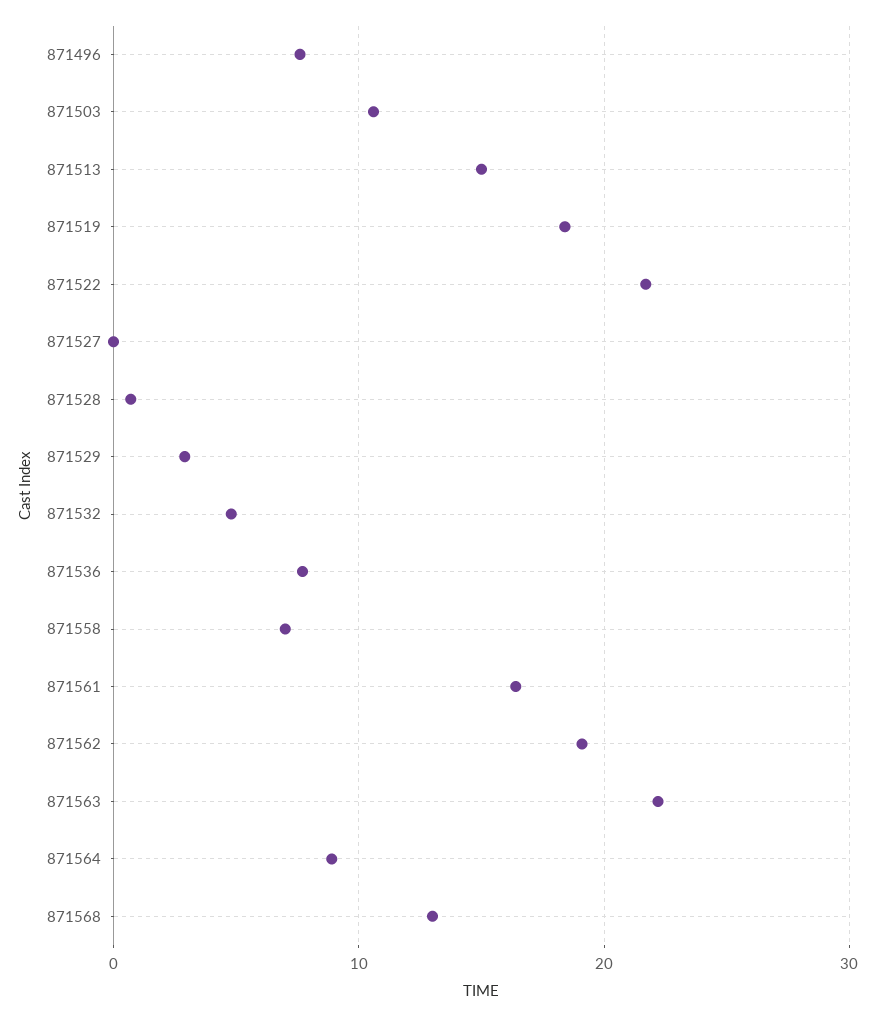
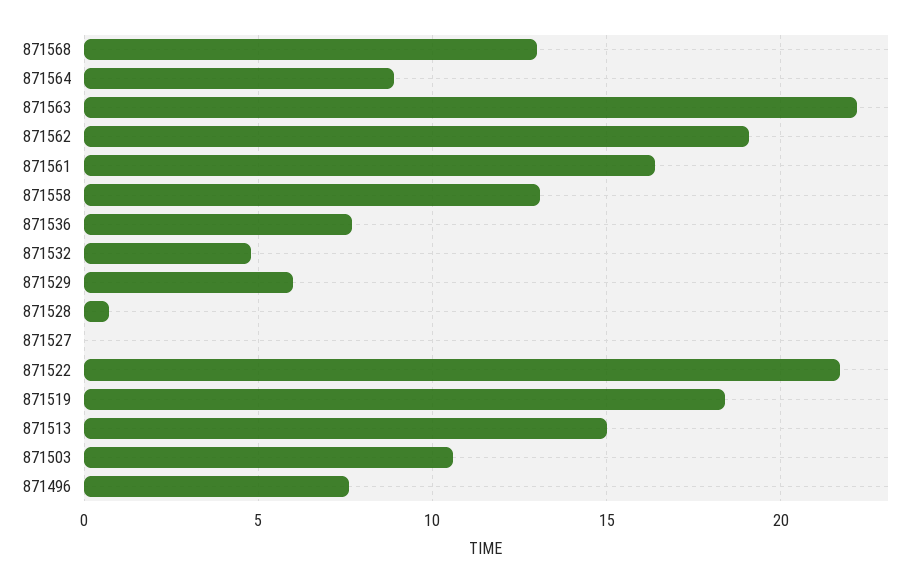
871529: 3 -> 6
871558: 7 -> 13

